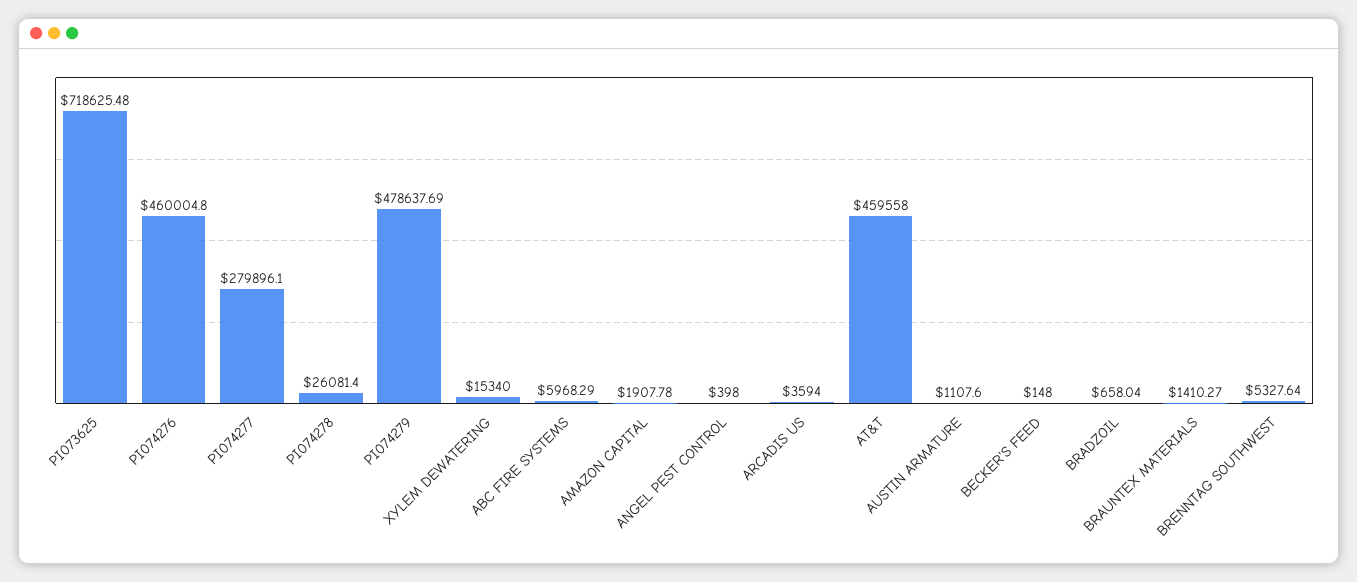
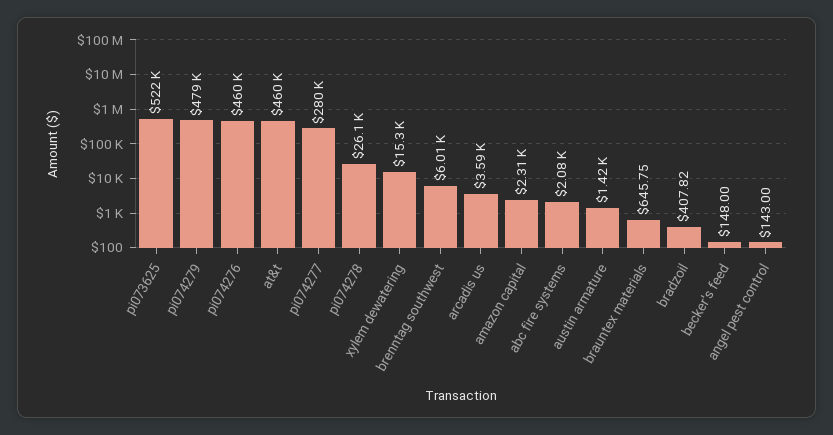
PI073625: 718625.48 -> 522000
ABC FIRE SYSTEMS: 5968.29 -> 2080
AMAZON CAPITAL: 1907.78 -> 2310
ANGEL PEST CONTROL: 398 -> 143
AUSTIN ARMATURE: 1107.6 -> 1420
BRADZOIL: 658.04 -> 407.82
BRAUNTEX MATERIALS: 1410.27 -> 645.75
BRENNTAG SOUTHWEST: 5327.64 -> 6010

